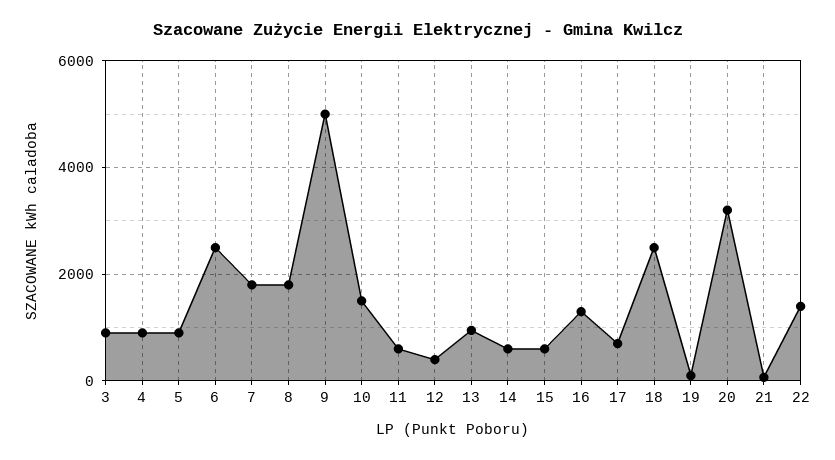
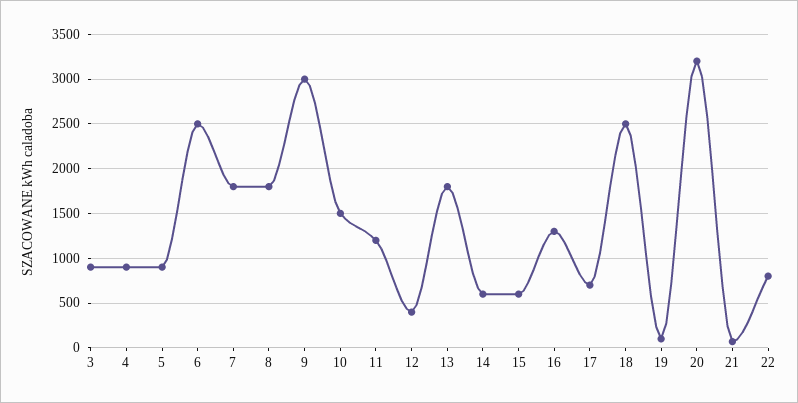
9: 5000 -> 3000
11: 600 -> 1200
13: 1000 -> 1800
22: 1400 -> 800

